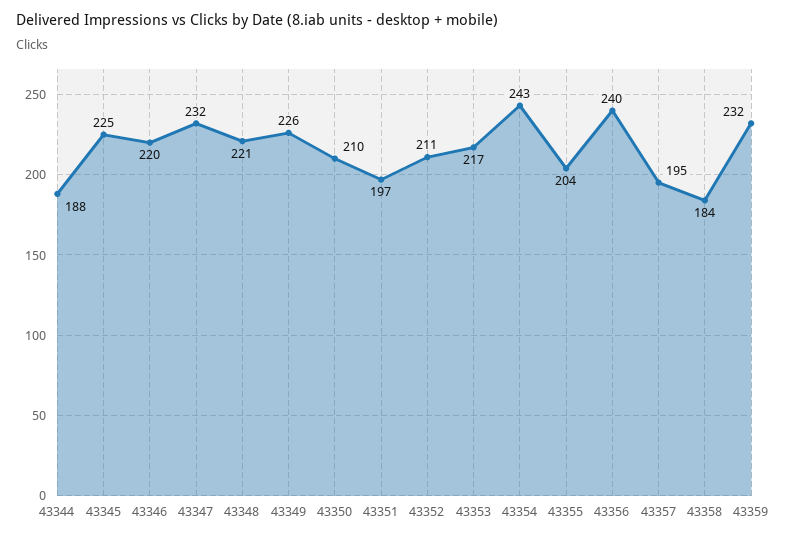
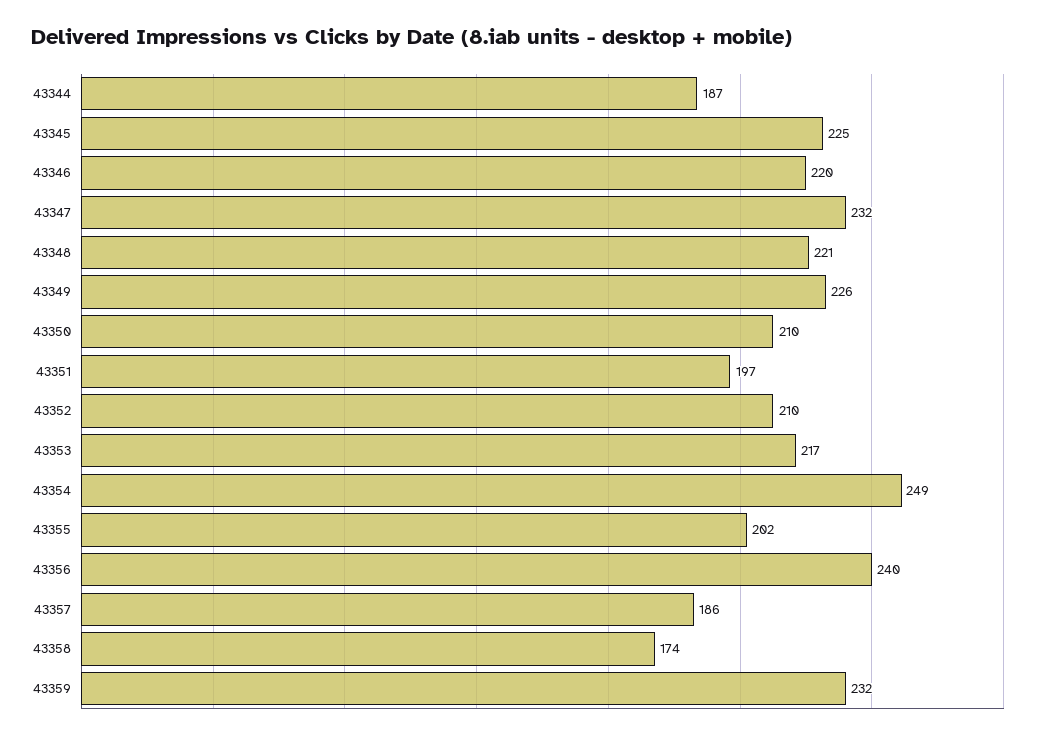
43344: 188 -> 187
43352: 211 -> 210
43354: 243 -> 249
43355: 204 -> 202
43357: 195 -> 186
43358: 184 -> 174

